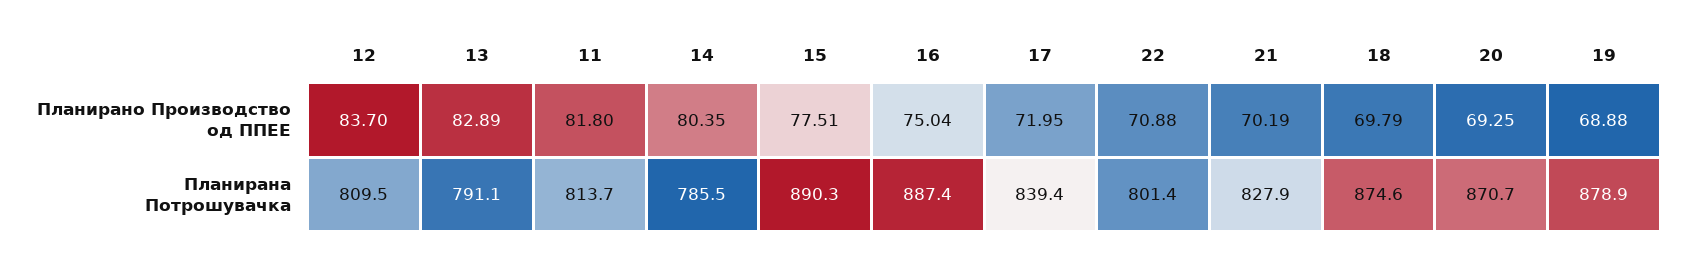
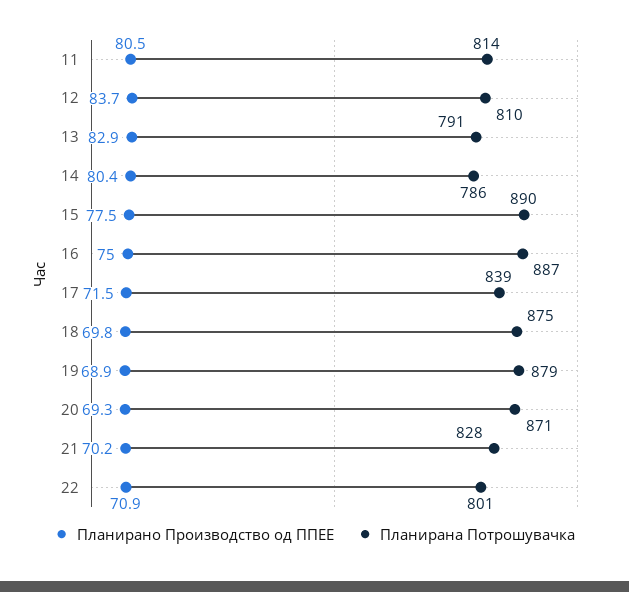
Планирано Производство од ППЕЕ, 11: 81.8 -> 80.5
Планирано Производство од ППЕЕ, 17: 71.95 -> 71.5

